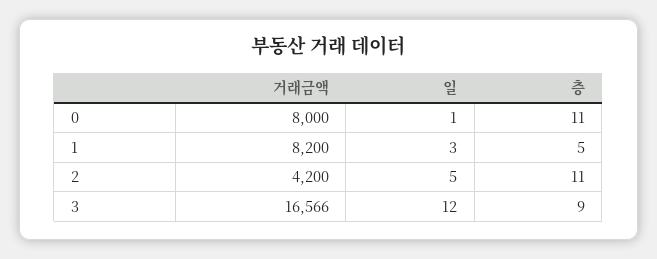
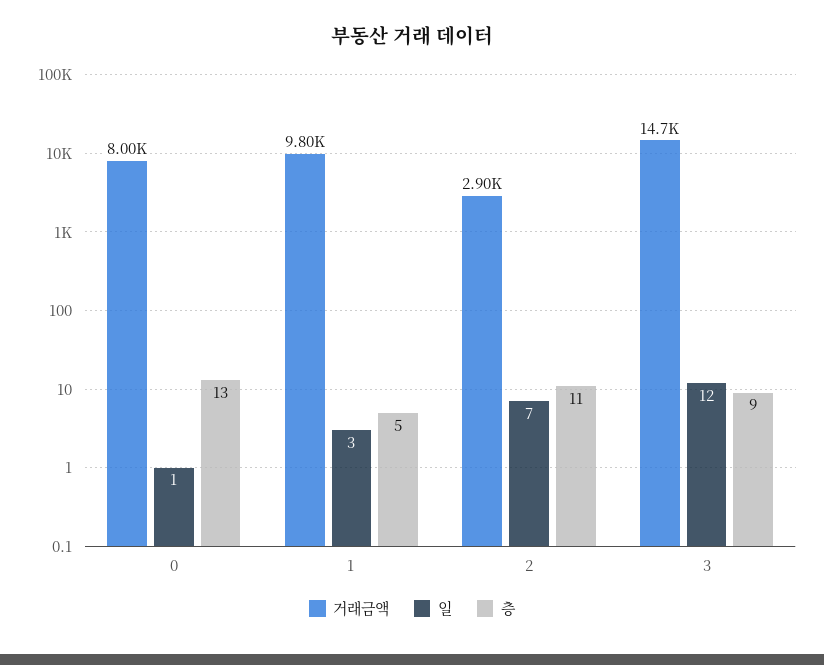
층, 0: 11 -> 13
거래금액, 1: 8200 -> 9800
거래금액, 2: 4200 -> 2900
일, 2: 5 -> 7
거래금액, 3: 16566 -> 14700

